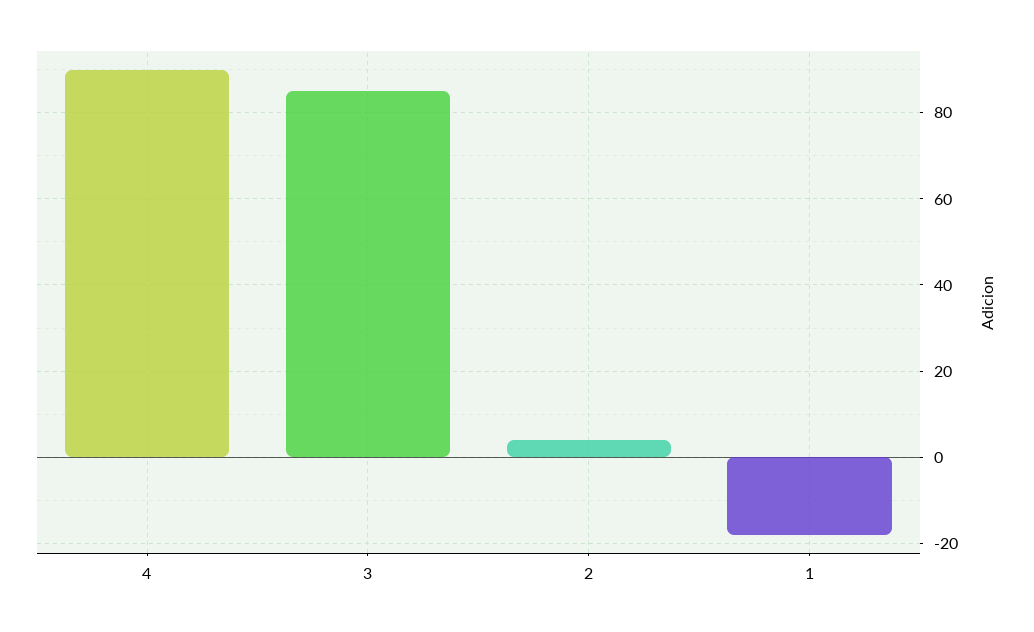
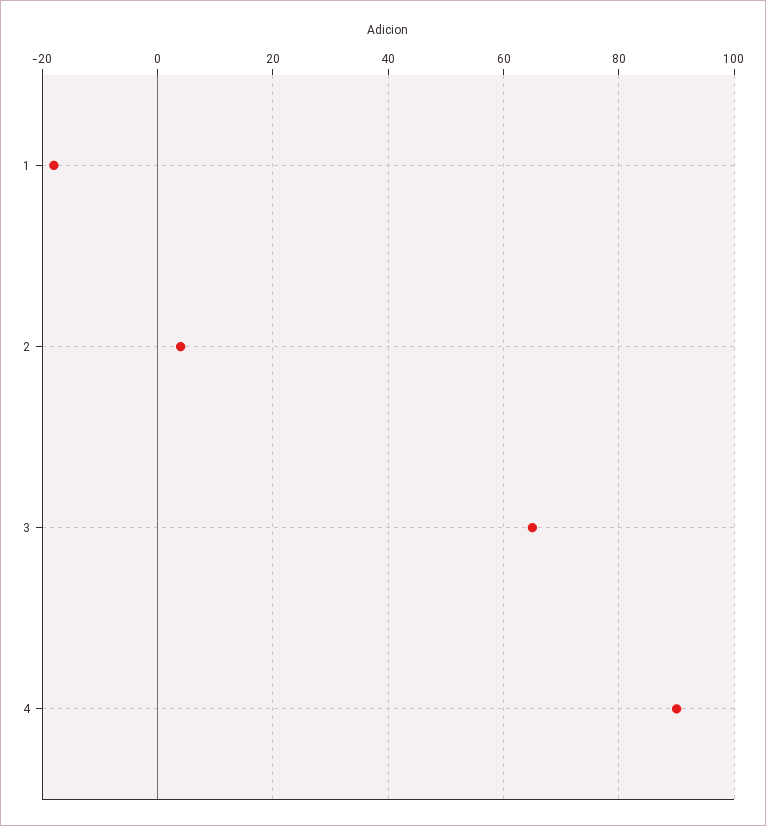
3: 85 -> 65

